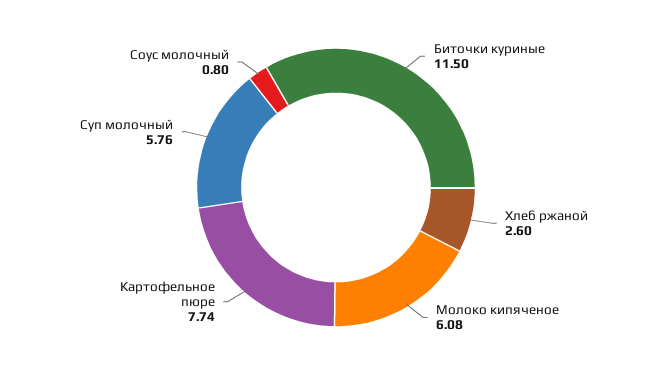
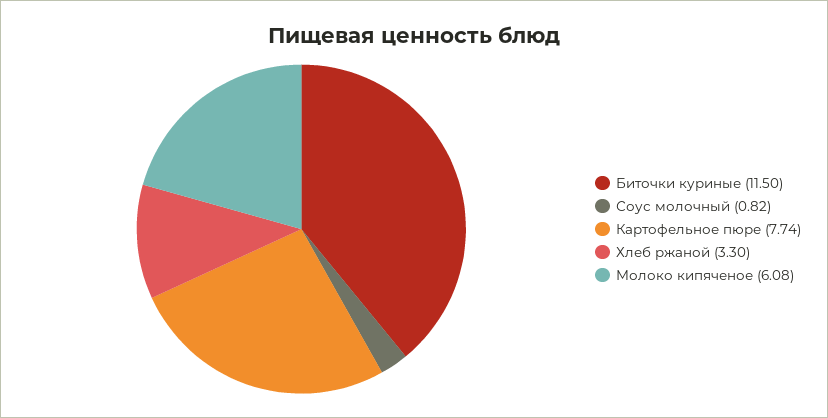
Хлеб ржаной: 2.6 -> 3.3
Суп молочный: 5.76 -> none
Соус молочный: 0.8 -> 0.82

